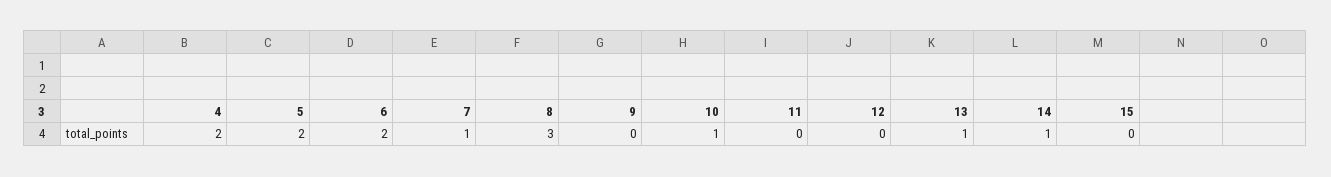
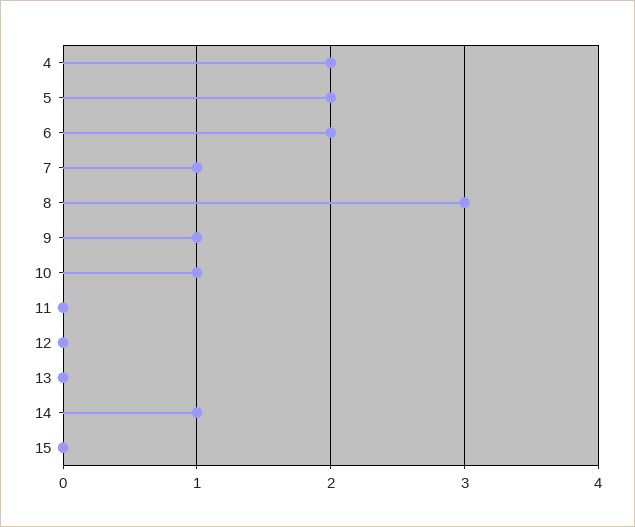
9: 0 -> 1
13: 1 -> 0

